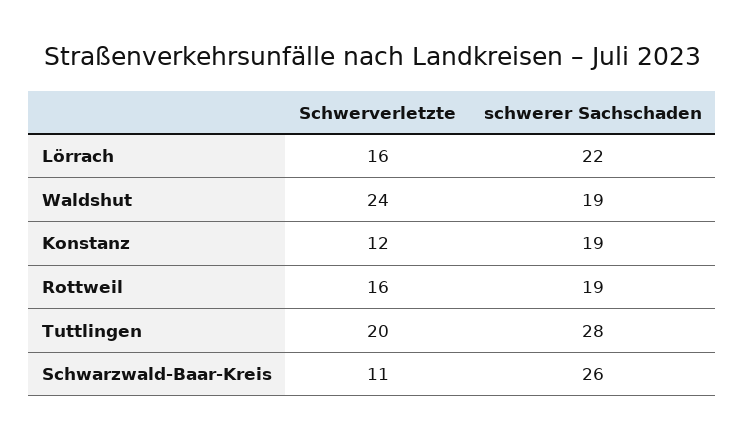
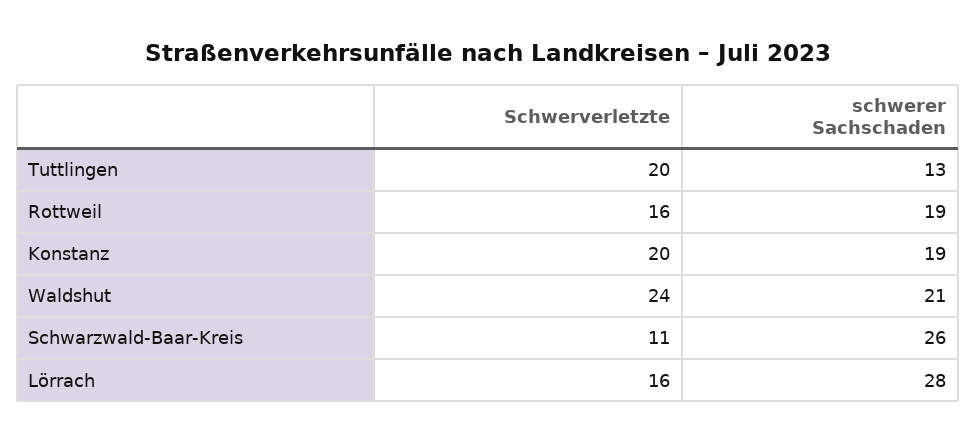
schwerer Sachschaden, Lörrach: 22 -> 28
schwerer Sachschaden, Waldshut: 19 -> 21
Schwerverletzte, Konstanz: 12 -> 20
schwerer Sachschaden, Tuttlingen: 28 -> 13

